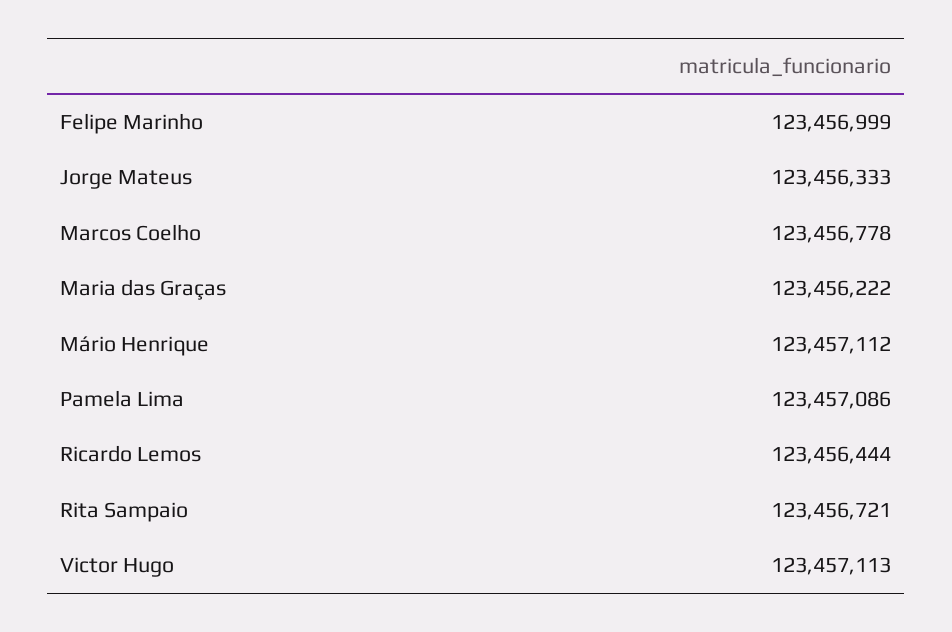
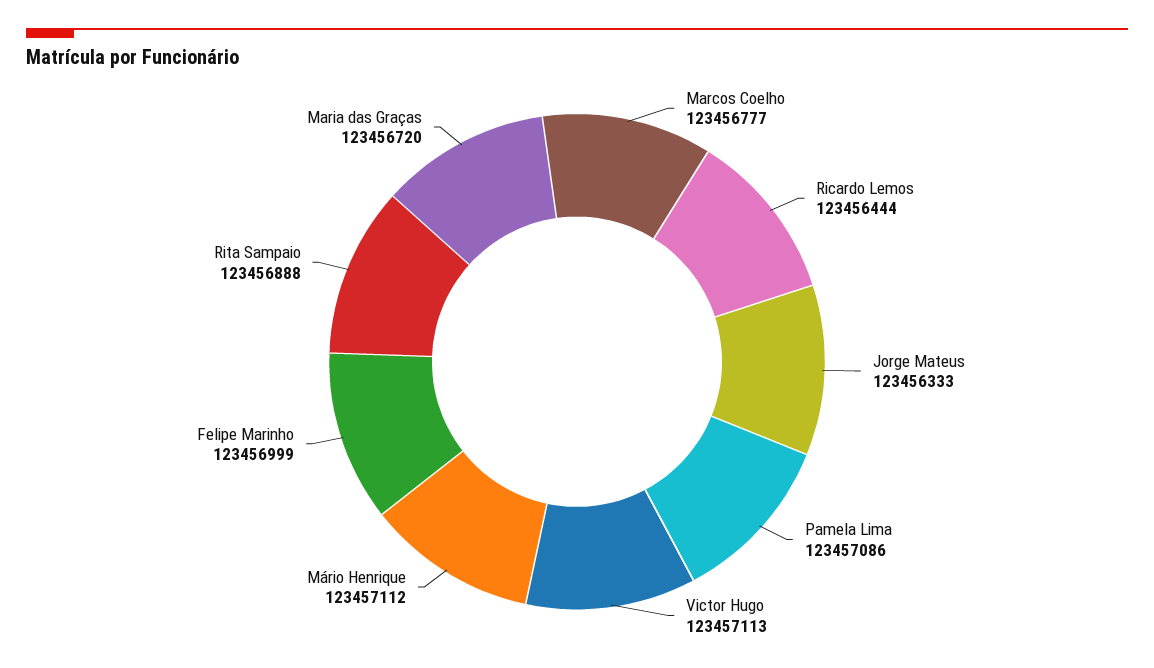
Marcos Coelho: 123456778 -> 123456777
Maria das Graças: 123456222 -> 123456720
Rita Sampaio: 123456721 -> 123456888

